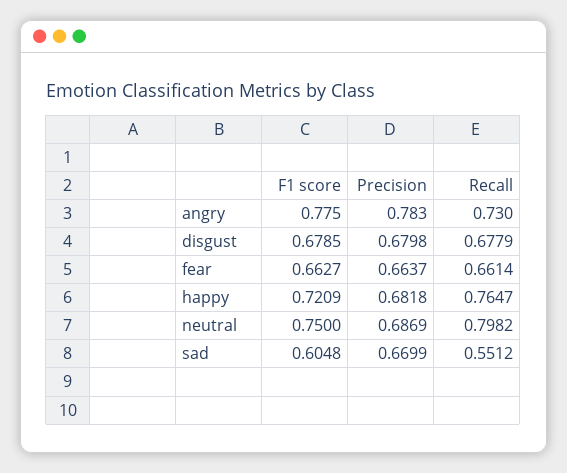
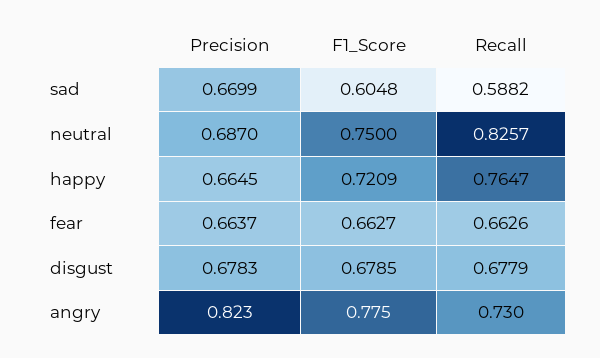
Precision, angry: 0.783 -> 0.823
Precision, disgust: 0.6798 -> 0.6783
Recall, fear: 0.6614 -> 0.6626
Precision, happy: 0.6818 -> 0.6645
Precision, neutral: 0.6869 -> 0.687
Recall, neutral: 0.7982 -> 0.8257
Recall, sad: 0.5512 -> 0.5882

